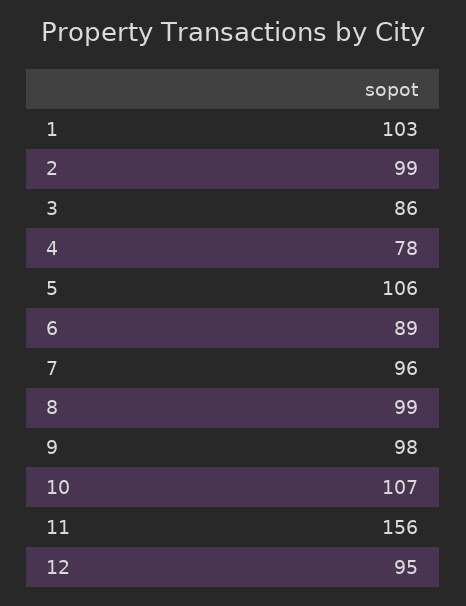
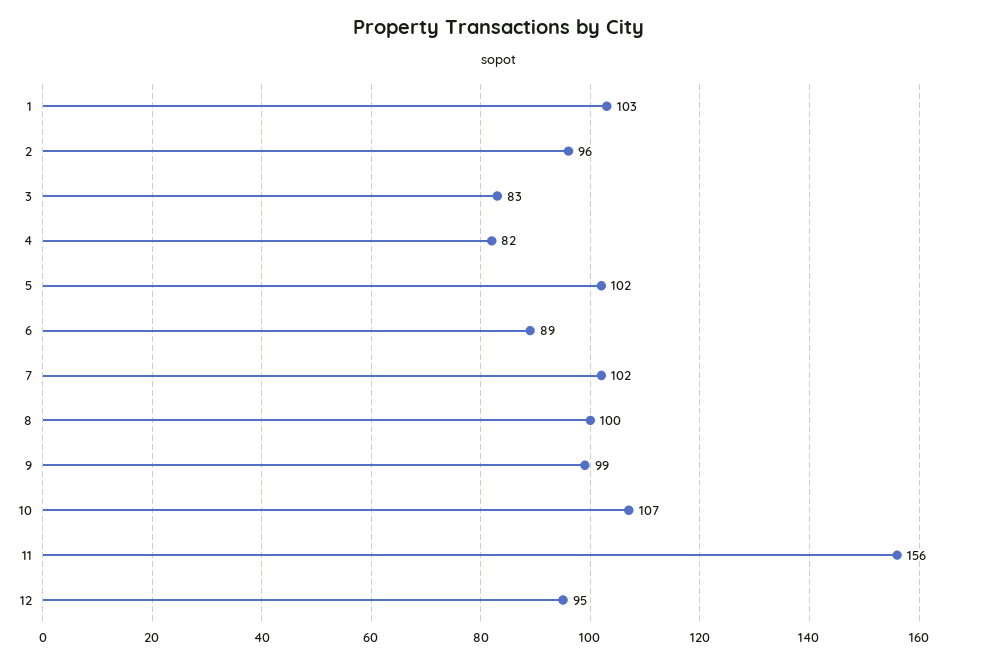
2: 99 -> 96
3: 86 -> 83
4: 78 -> 82
5: 106 -> 102
7: 96 -> 102
8: 99 -> 100
9: 98 -> 99

